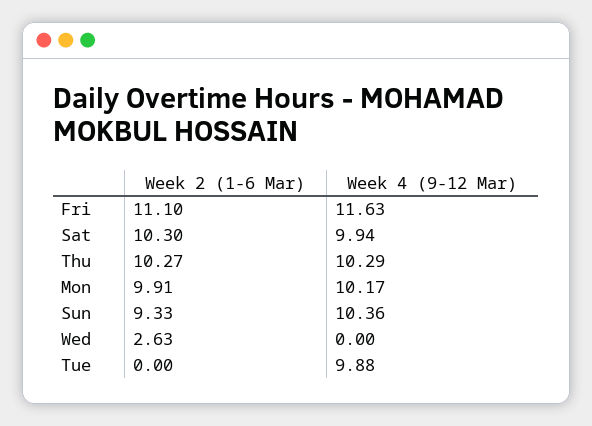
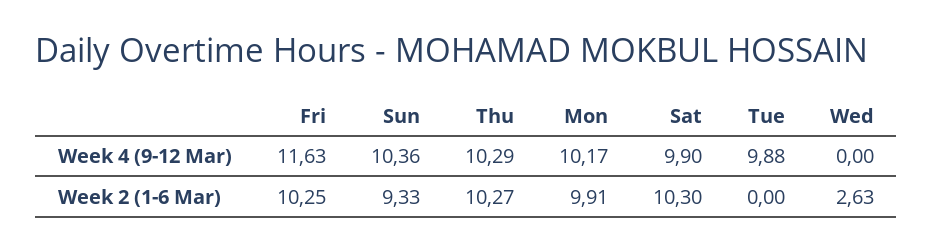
Week 2 (1-6 Mar), Fri: 11.1 -> 10.25
Week 4 (9-12 Mar), Sat: 9.94 -> 9.9

